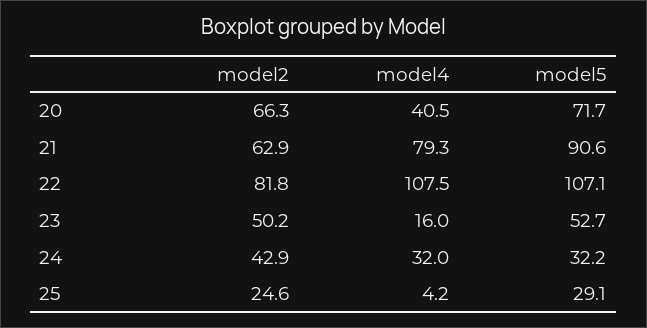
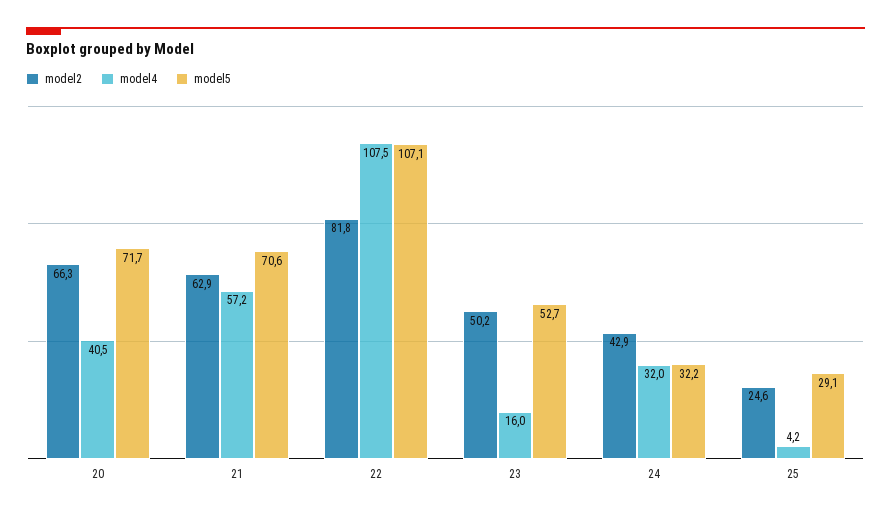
model4, 21: 79.3 -> 57.2
model5, 21: 90.6 -> 70.6

